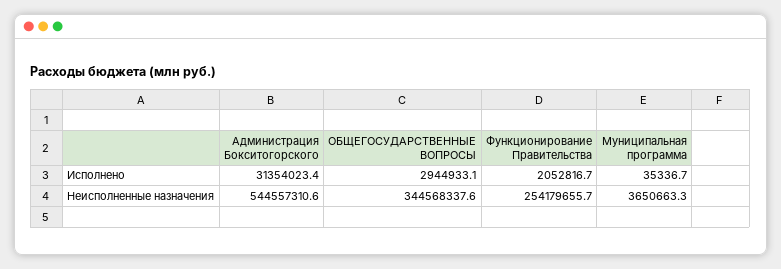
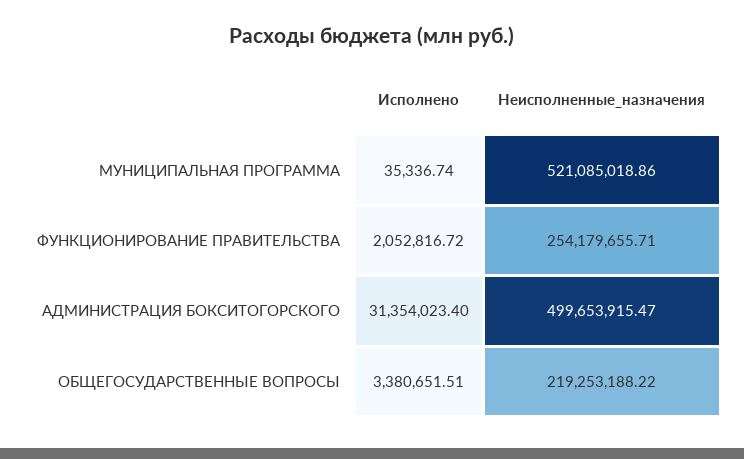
ОБЩЕГОСУДАРСТВЕННЫЕ ВОПРОСЫ, Исполнено: 2944933.1 -> 3380651.51
Администрация Бокситогорского, Неисполненные назначения: 544557310.6 -> 499653915.47
ОБЩЕГОСУДАРСТВЕННЫЕ ВОПРОСЫ, Неисполненные назначения: 344568337.6 -> 219253188.22
Муниципальная программа, Неисполненные назначения: 3650663.3 -> 521085018.86

